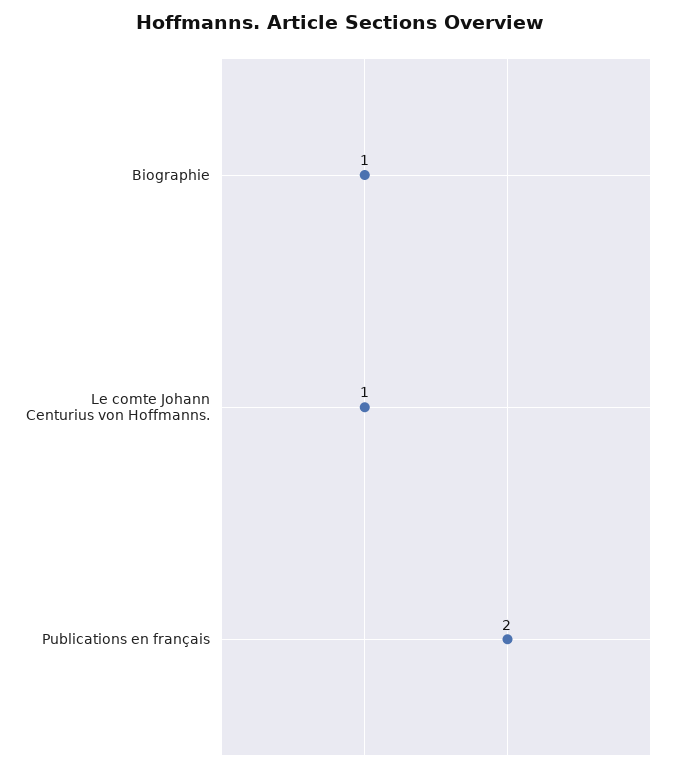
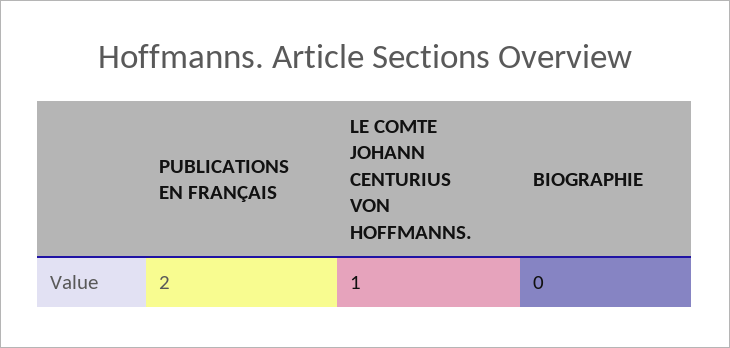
Biographie: 1 -> 0

